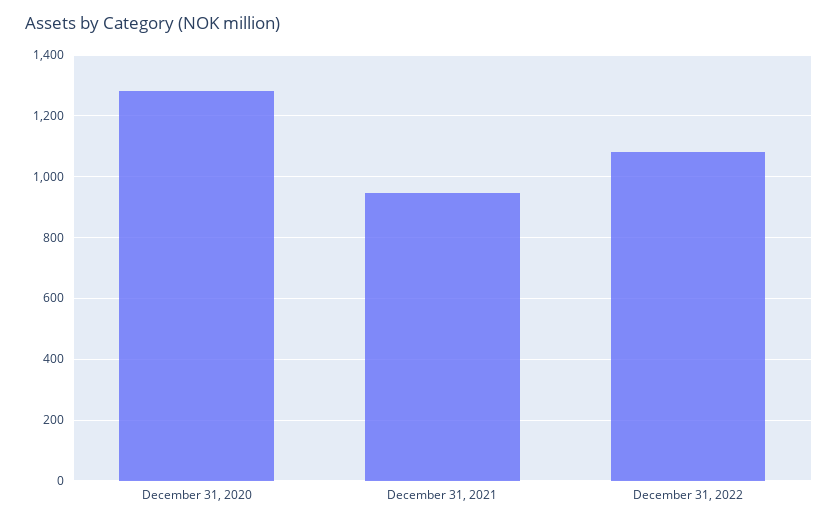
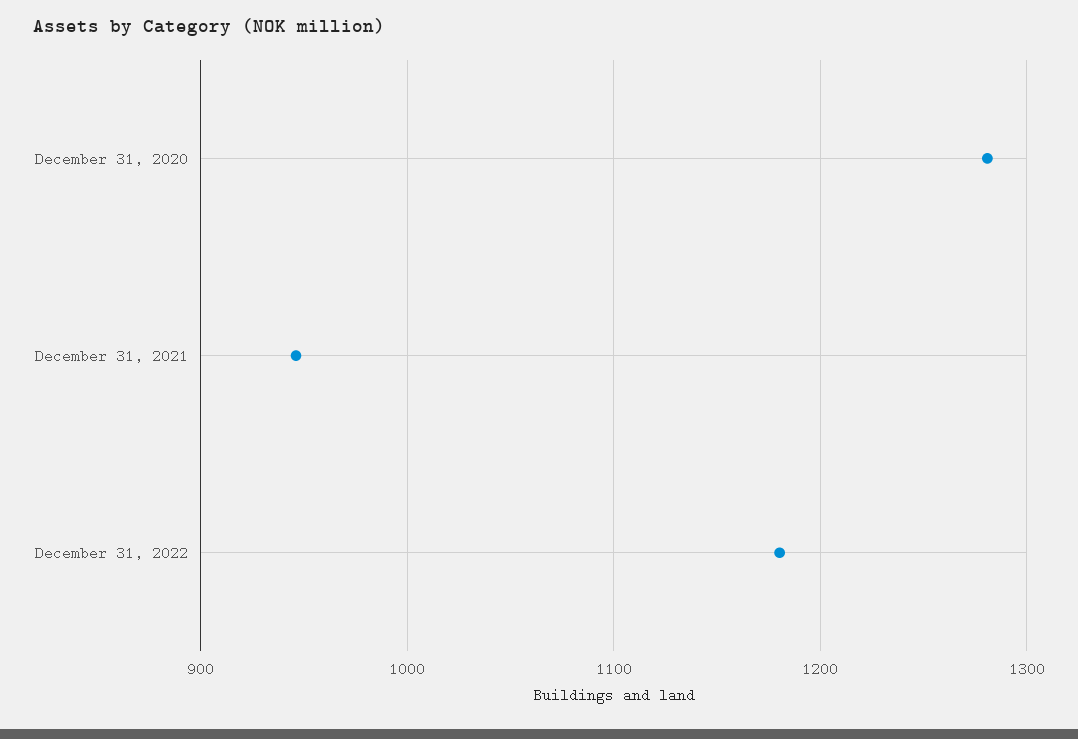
December 31, 2022: 1080 -> 1180

